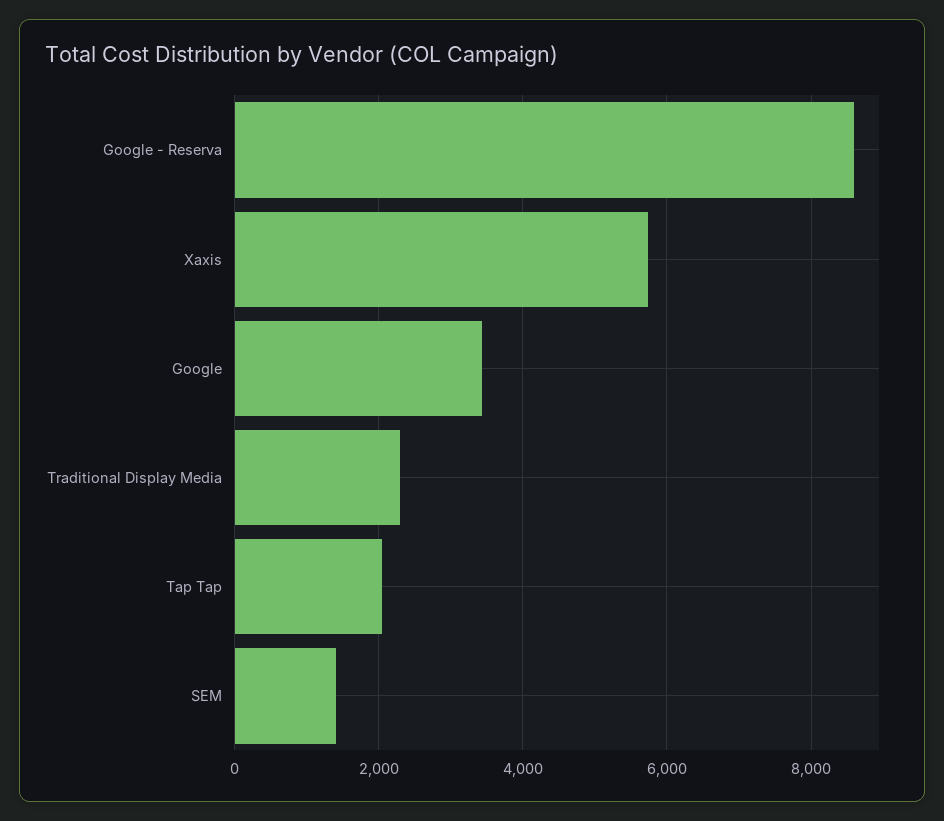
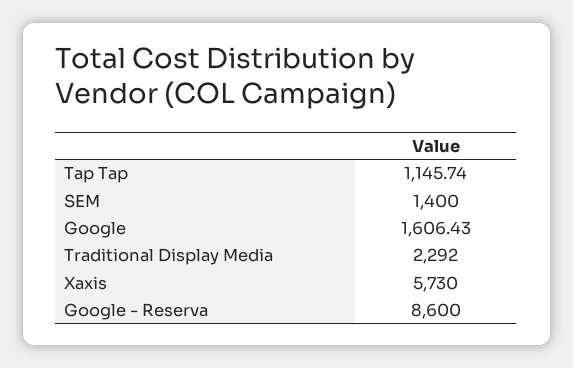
Google: 3400 -> 1606.43
Tap Tap: 2000 -> 1145.74

